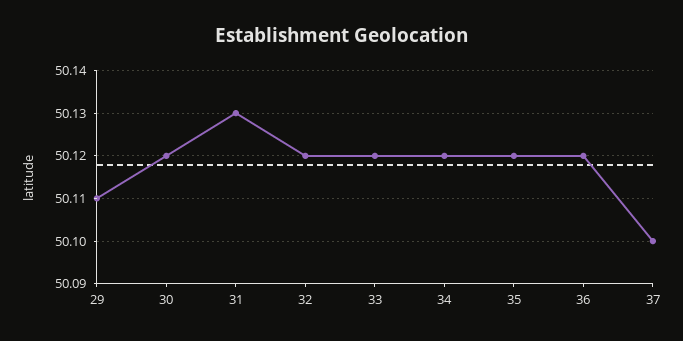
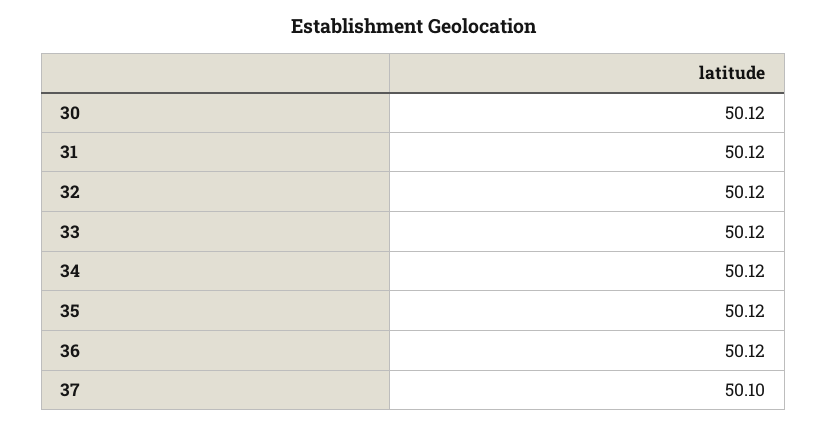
29: 50.11 -> none
31: 50.13 -> 50.12

